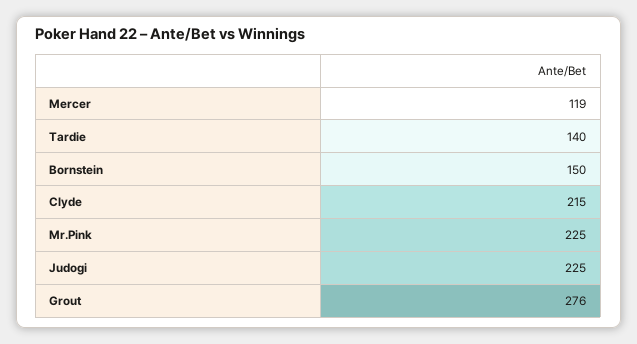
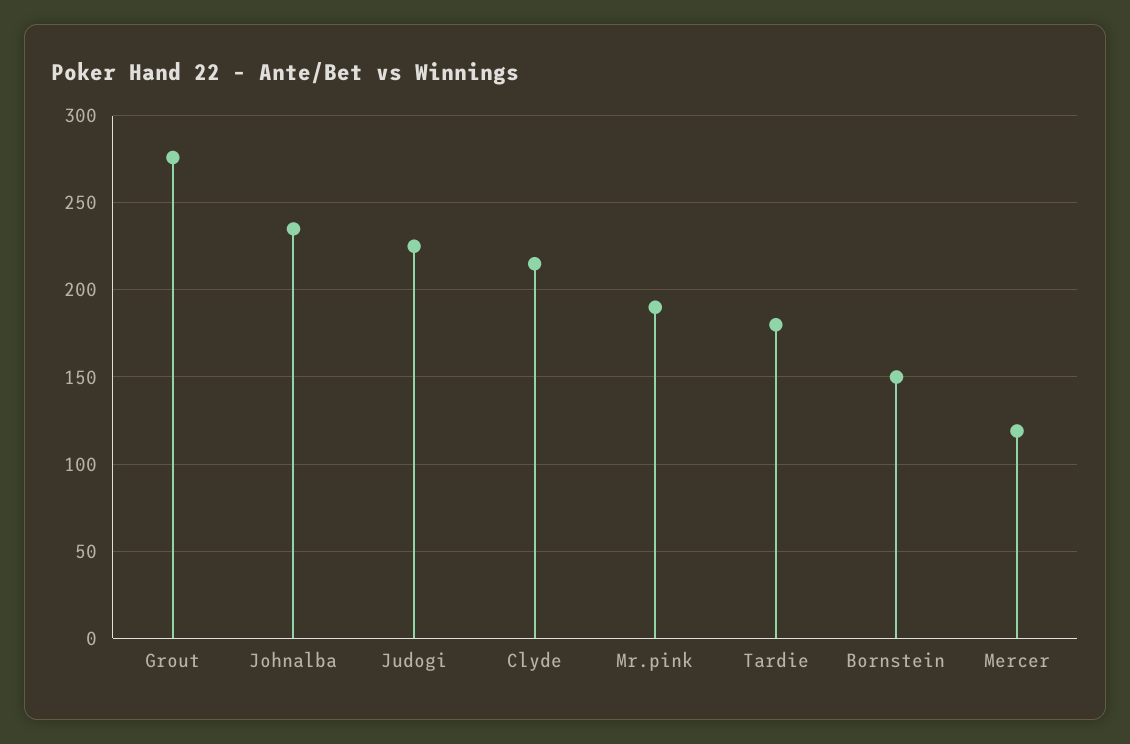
Tardie: 140 -> 180
Mr.Pink: 225 -> 190
Johnalba: none -> 235

